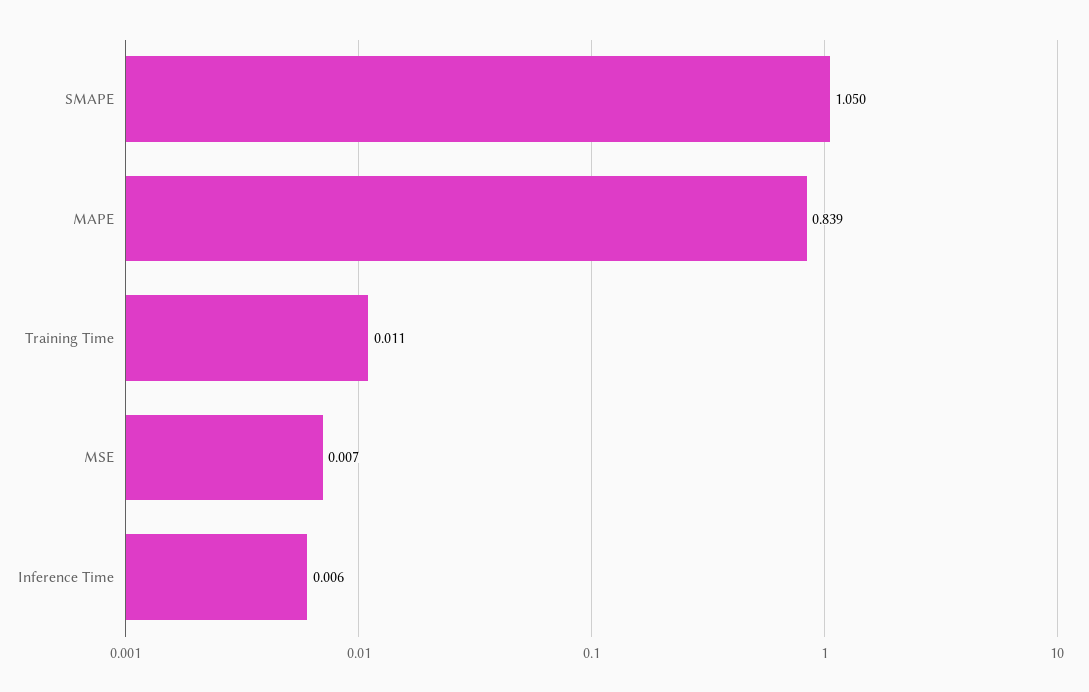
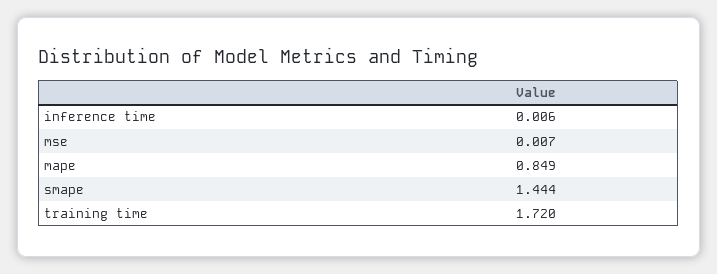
SMAPE: 1.05 -> 1.444
MAPE: 0.839 -> 0.849
Training Time: 0.011 -> 1.72

